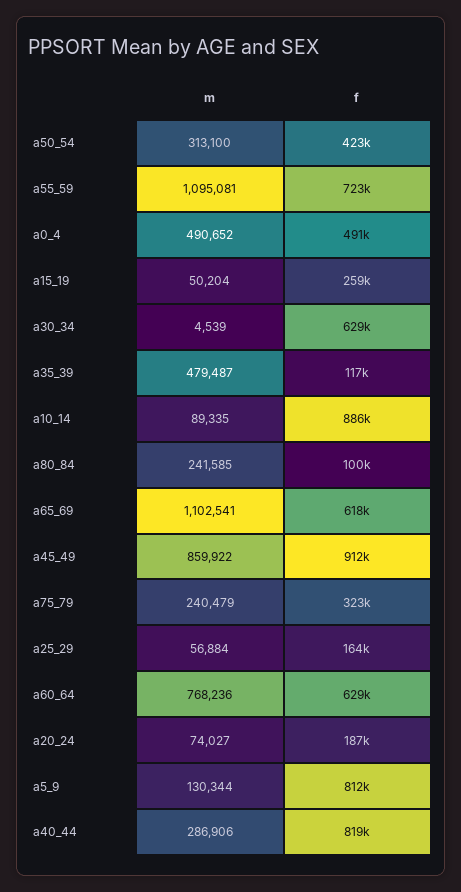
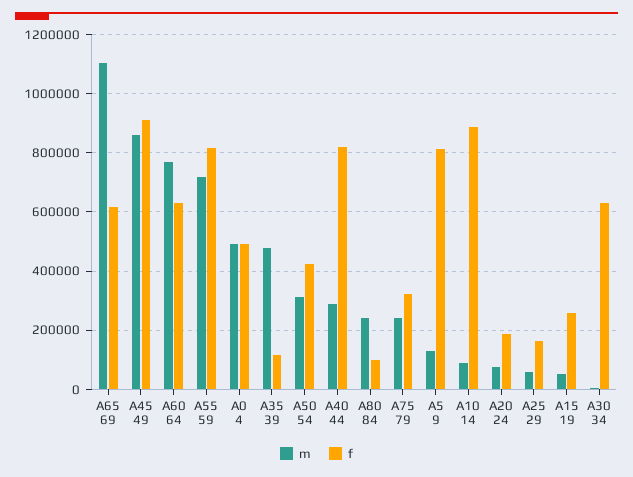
m, a55_59: 1095081 -> 725000
f, a55_59: 723000 -> 825000

